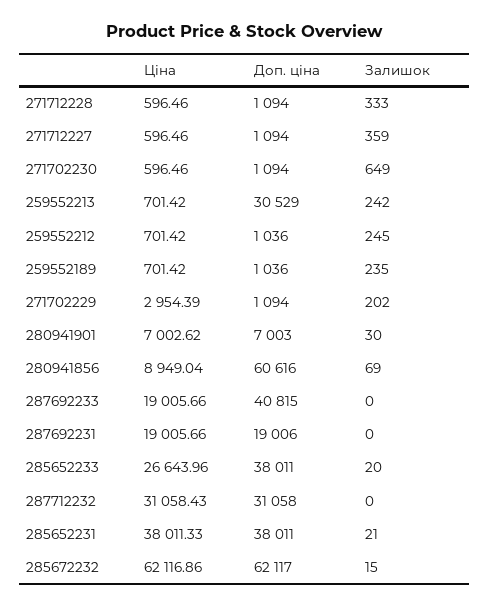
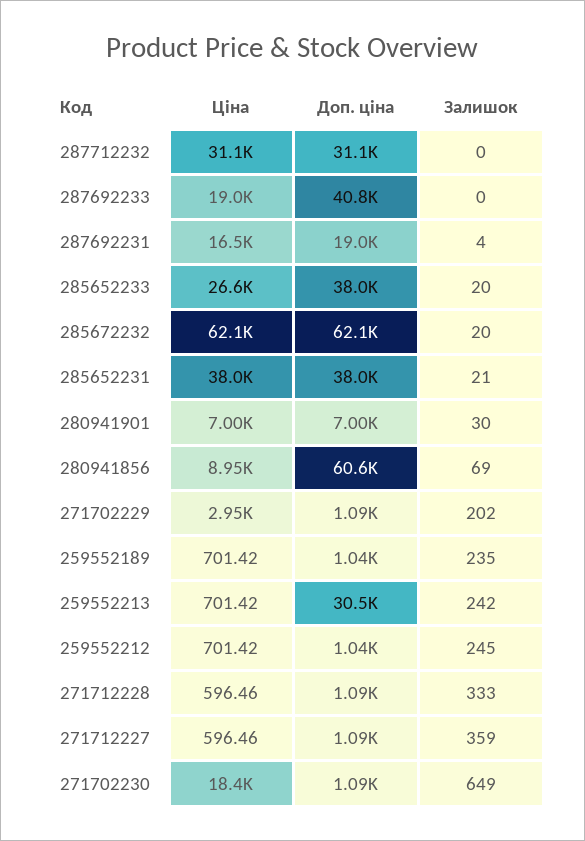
Ціна, 271702230: 596.46 -> 18400
Ціна, 287692231: 19005.66 -> 16500
Залишок, 287692231: 0 -> 4
Залишок, 285672232: 15 -> 20

